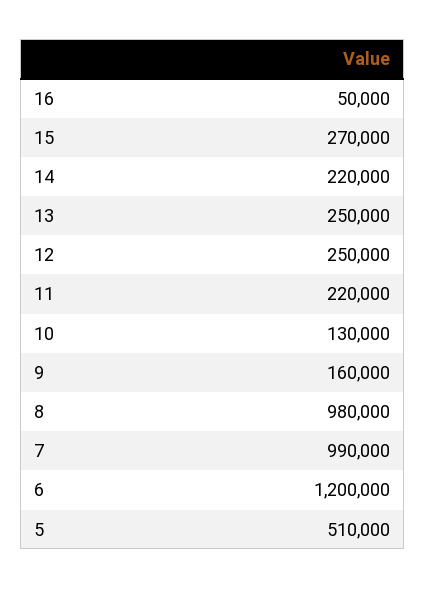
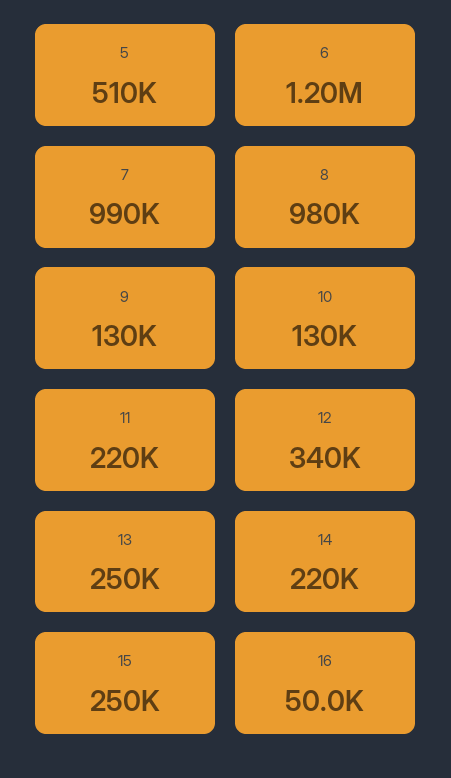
15: 270000 -> 250000
12: 250000 -> 340000
9: 160000 -> 130000

